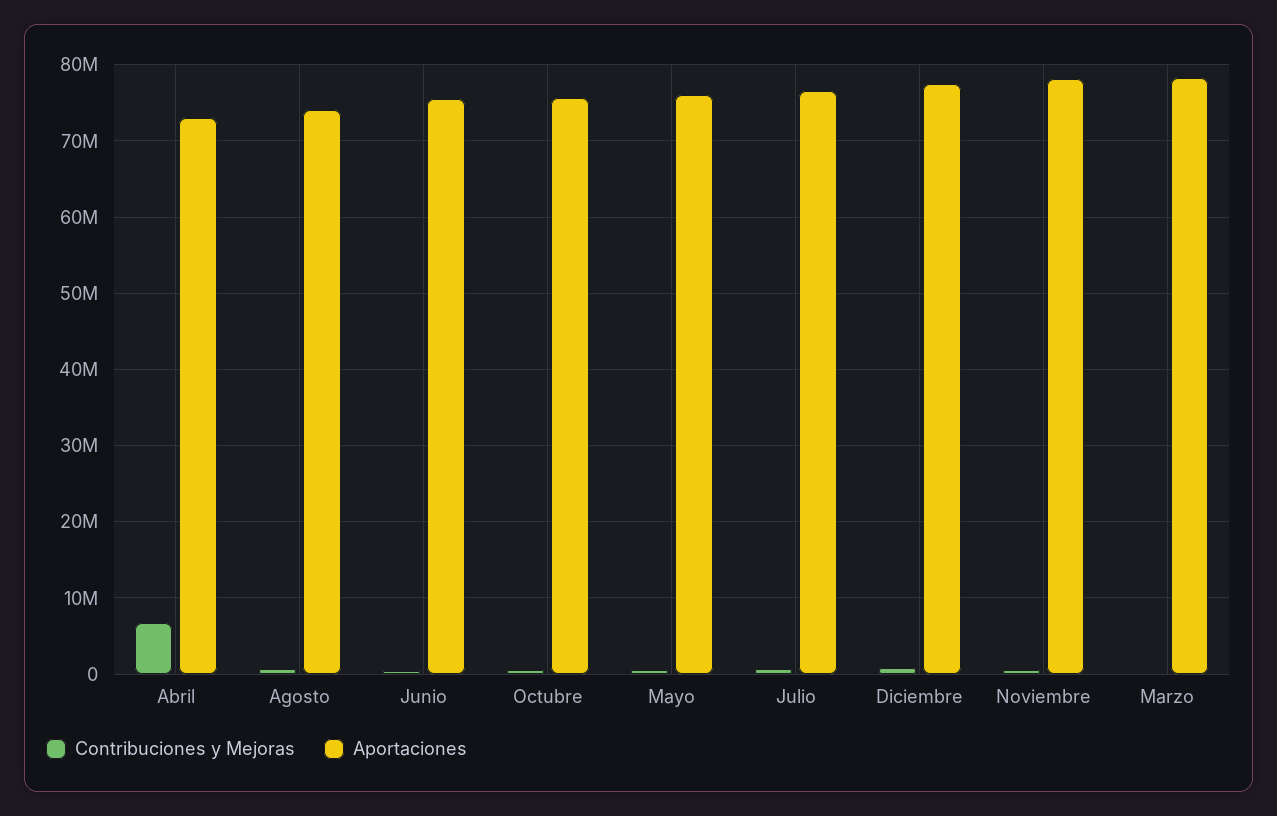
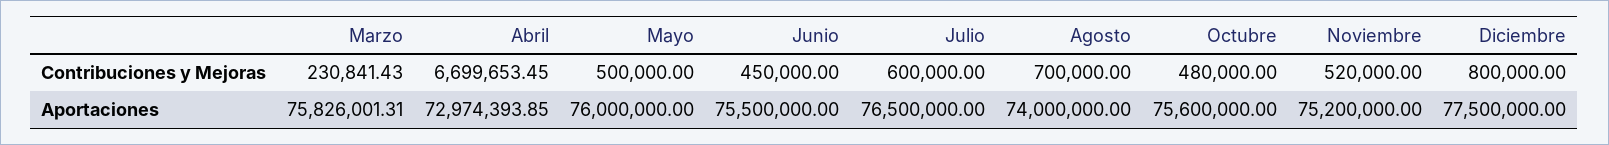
Aportaciones, Noviembre: 78000000 -> 75200000
Aportaciones, Marzo: 78000000 -> 75826001.31

